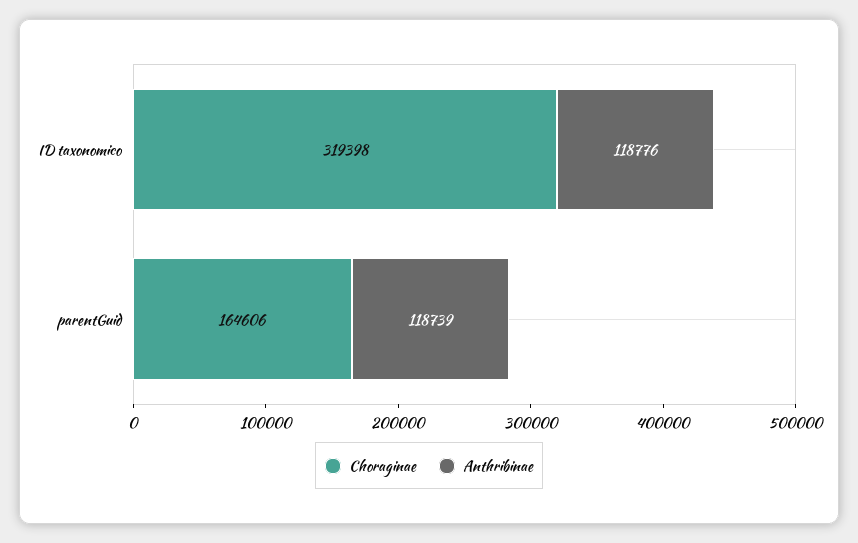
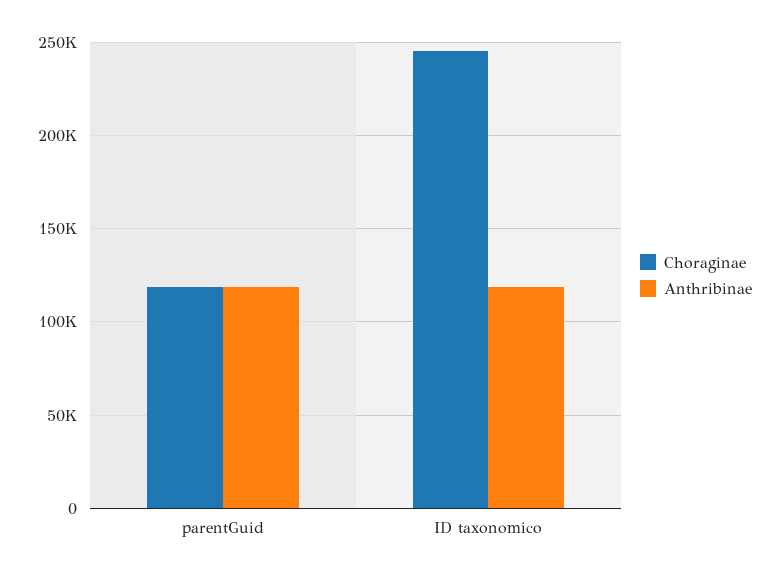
Choraginae, ID taxonomico: 319398 -> 245000
Choraginae, parentGuid: 164606 -> 120000

